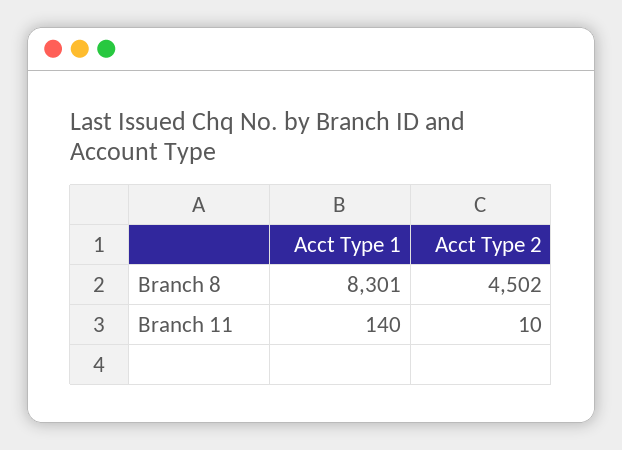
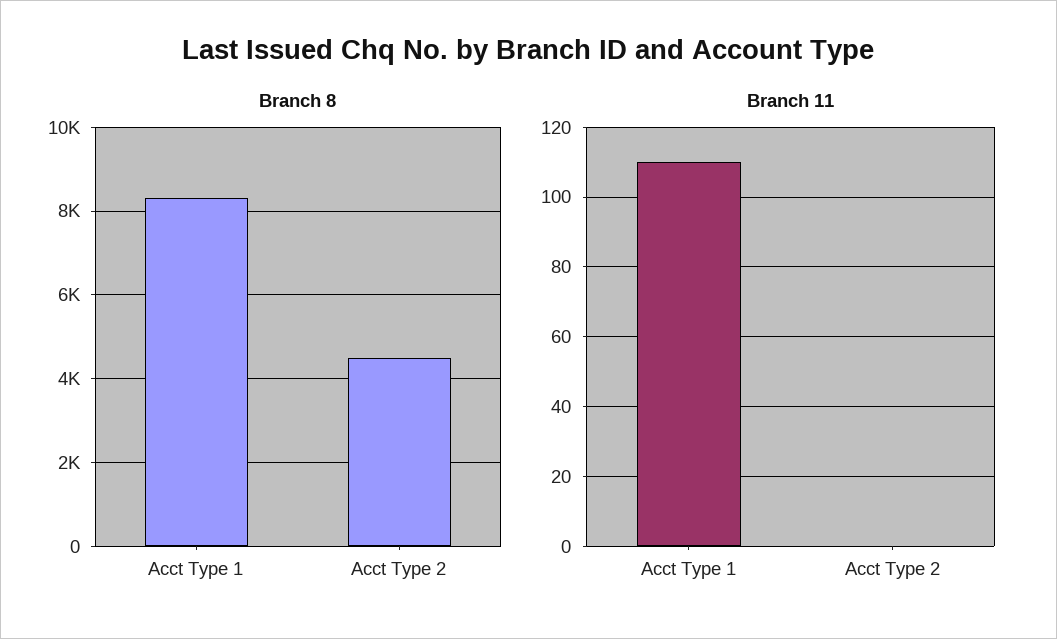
Branch 11, Acct Type 1: 140 -> 110
Branch 11, Acct Type 2: 10 -> 0

